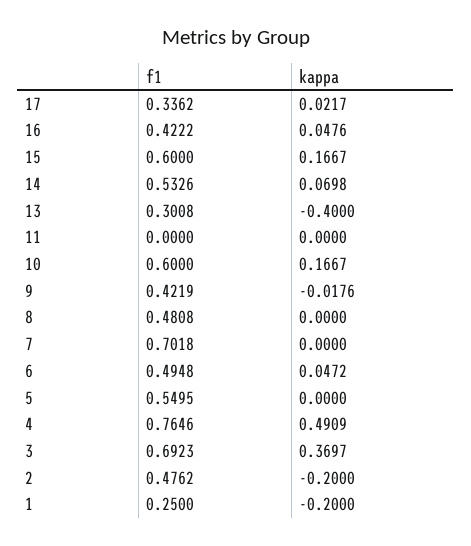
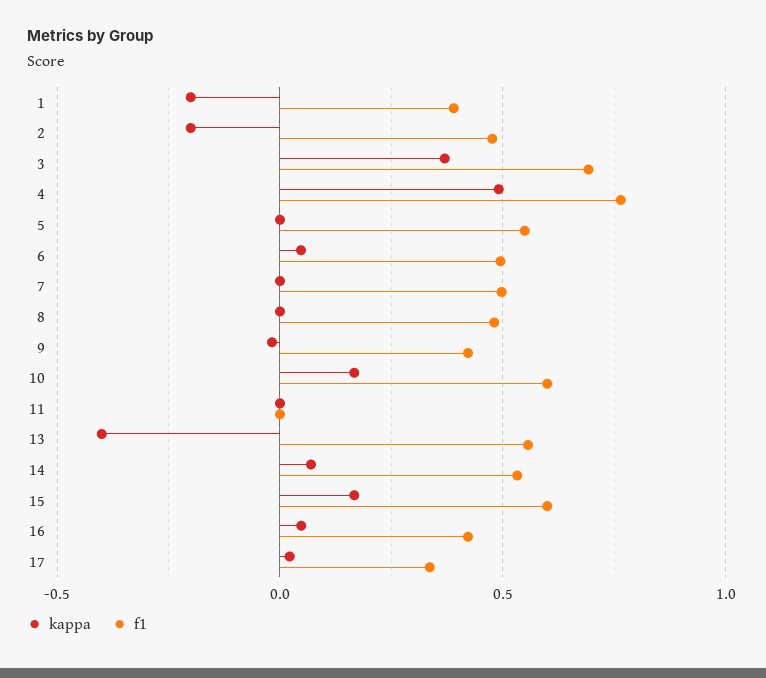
f1, 13: 0.3008 -> 0.55
f1, 7: 0.7018 -> 0.5
f1, 1: 0.25 -> 0.4

